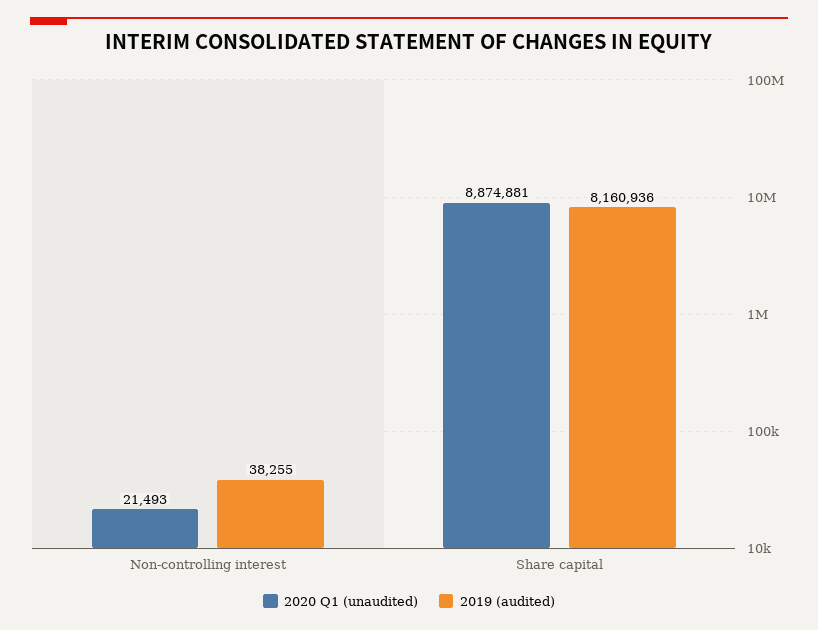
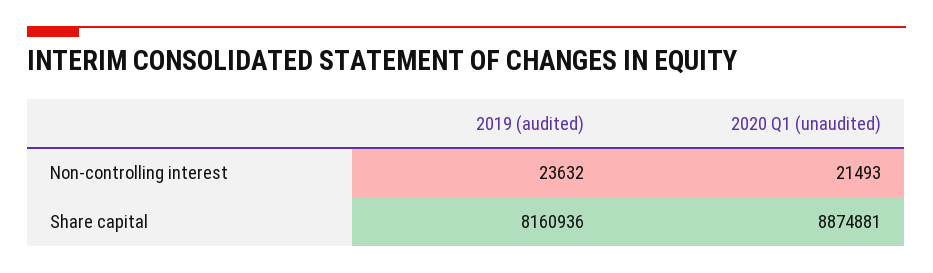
2019 (audited), Non-controlling interest: 38255 -> 23632

